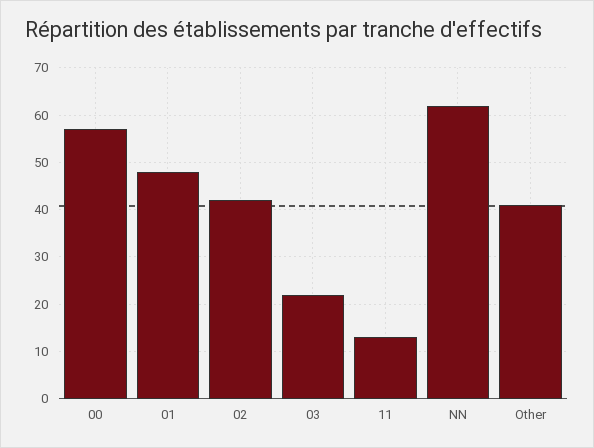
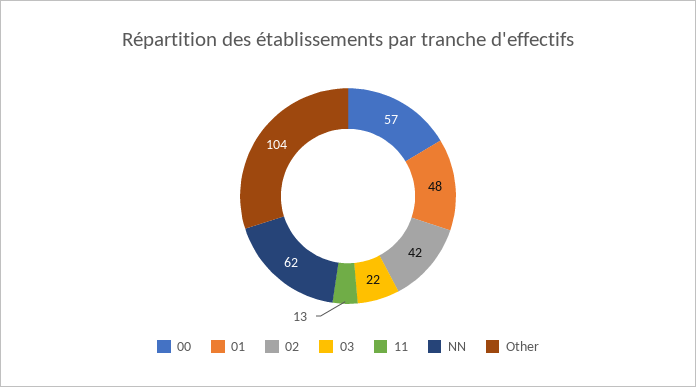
Other: 40 -> 104

